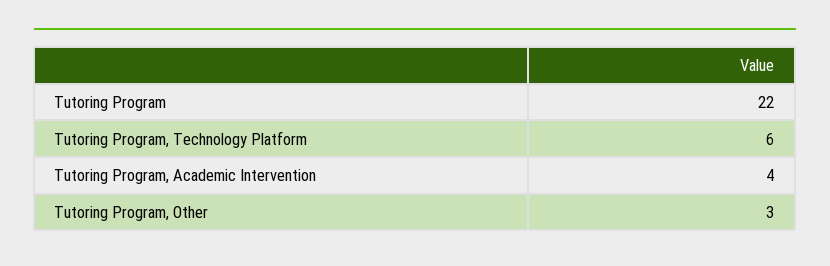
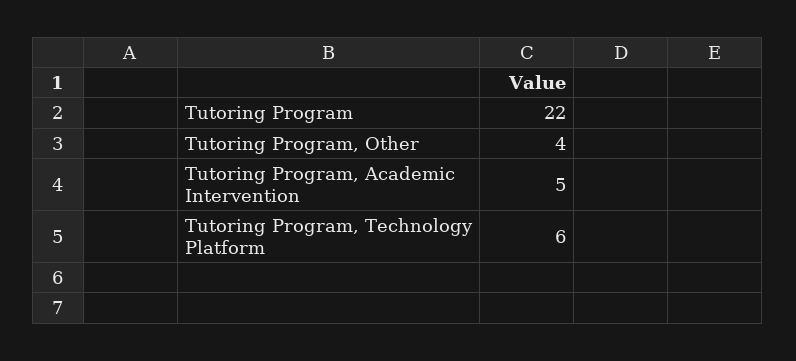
Tutoring Program, Academic Intervention: 4 -> 5
Tutoring Program, Other: 3 -> 4

